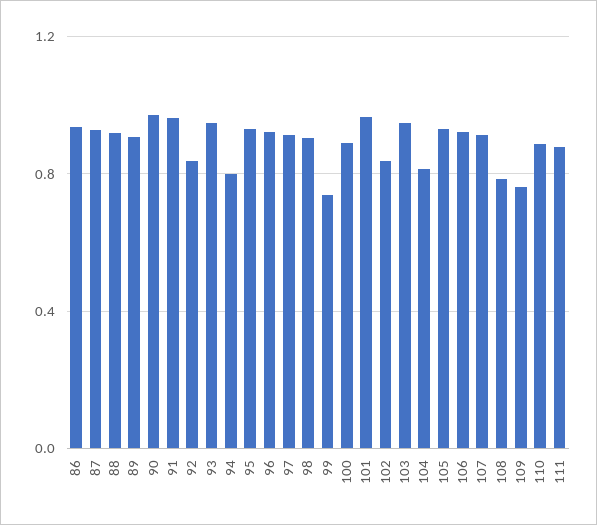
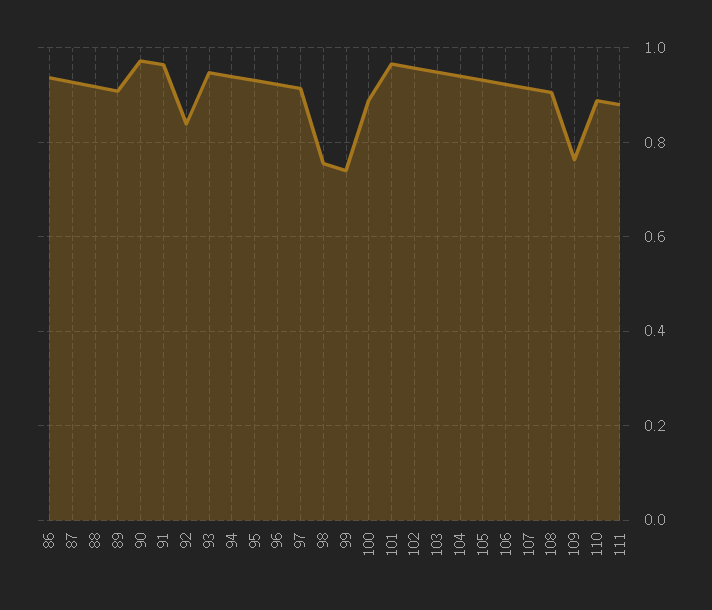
94: 0.8 -> 0.94
98: 0.9 -> 0.76
102: 0.85 -> 0.96
104: 0.8 -> 0.94
108: 0.8 -> 0.9

